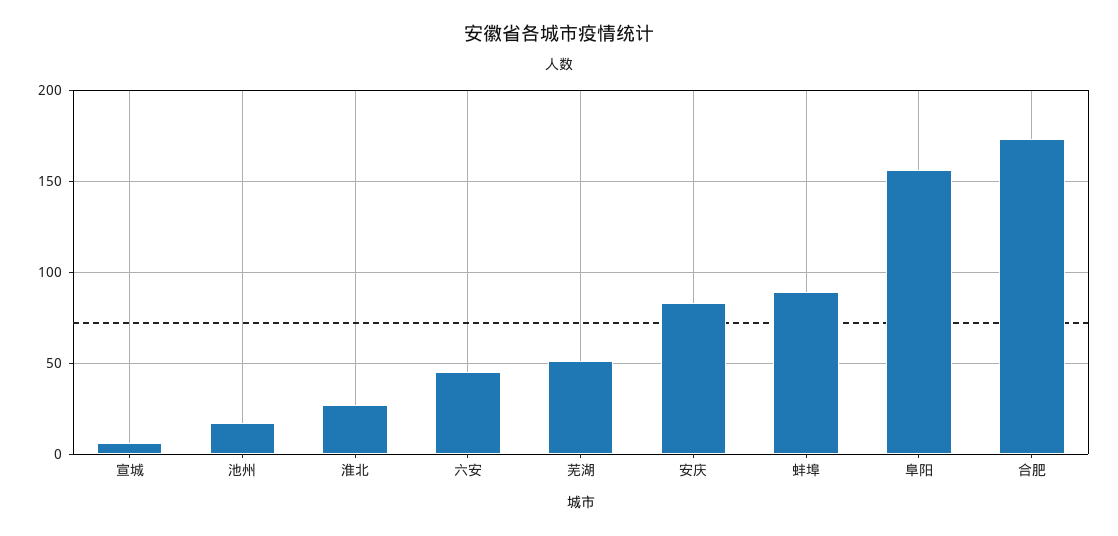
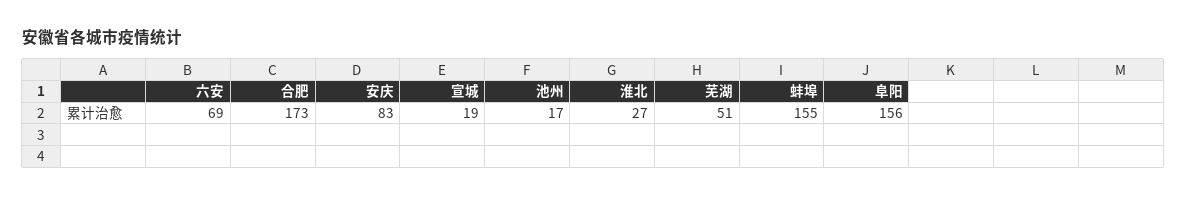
宣城: 5 -> 19
六安: 45 -> 69
蚌埠: 90 -> 155

